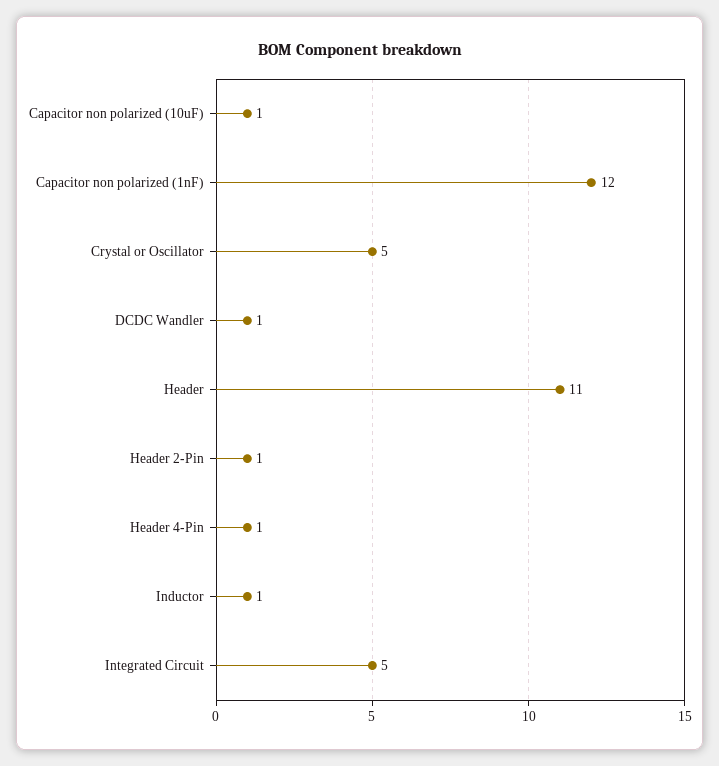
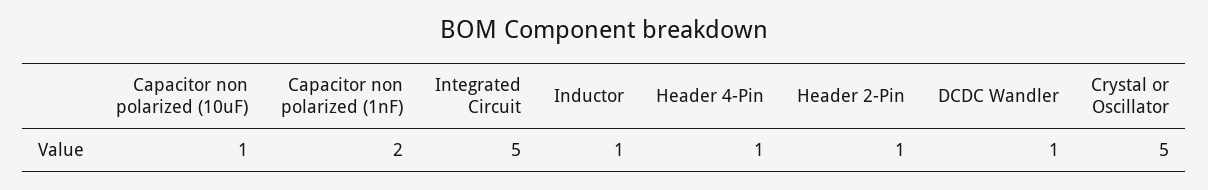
Capacitor non polarized (1nF): 12 -> 2
Header: 11 -> none

